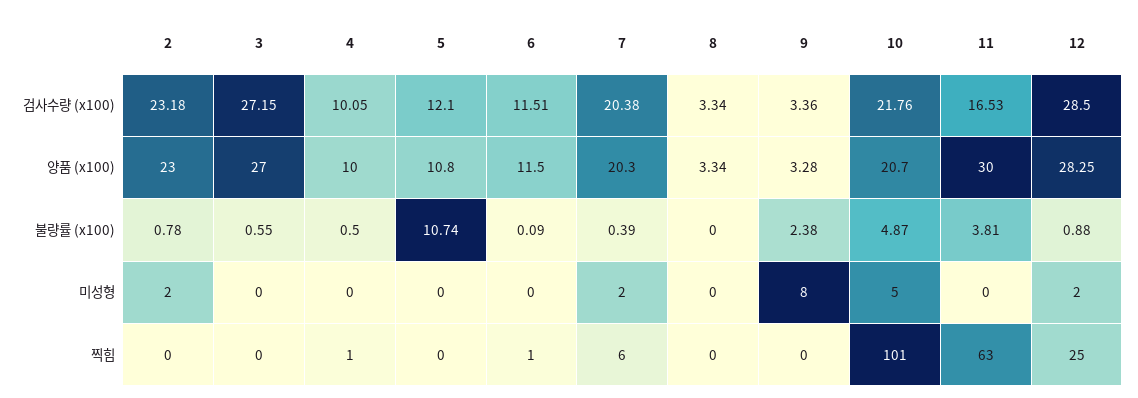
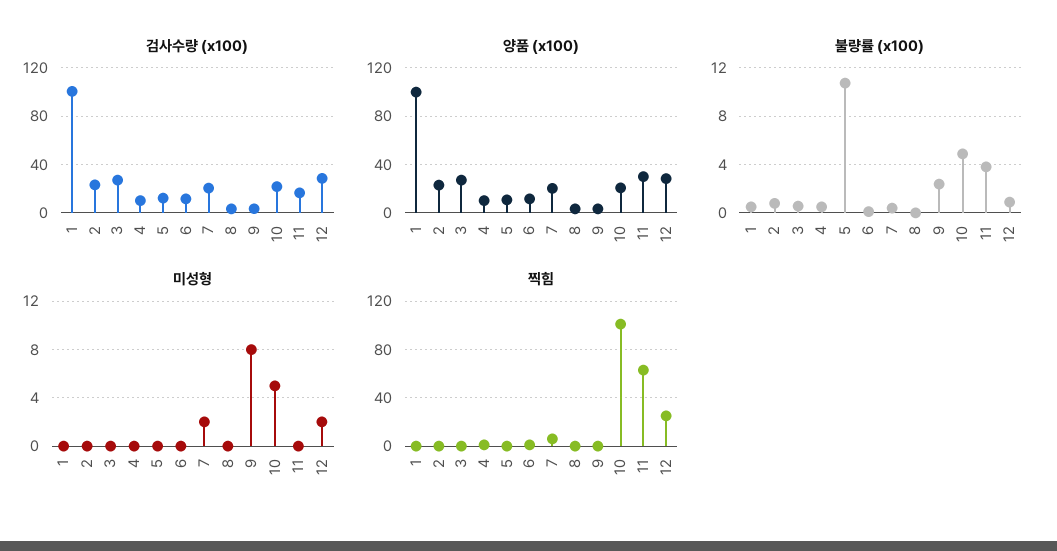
미성형, 2: 2 -> 0
검사수량 (x100), 1: none -> 100
양품 (x100), 1: none -> 100
불량률 (x100), 1: none -> 0.5
미성형, 1: none -> 0
찍힘, 1: none -> 0

